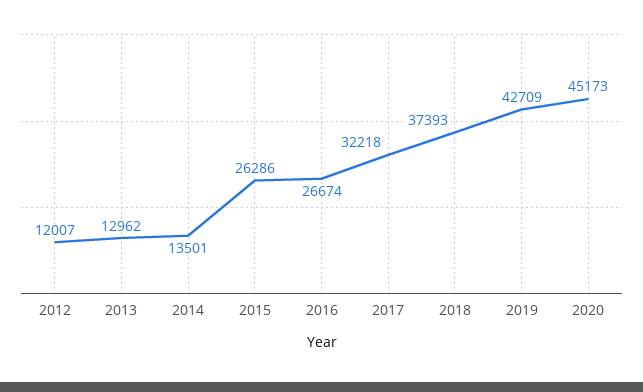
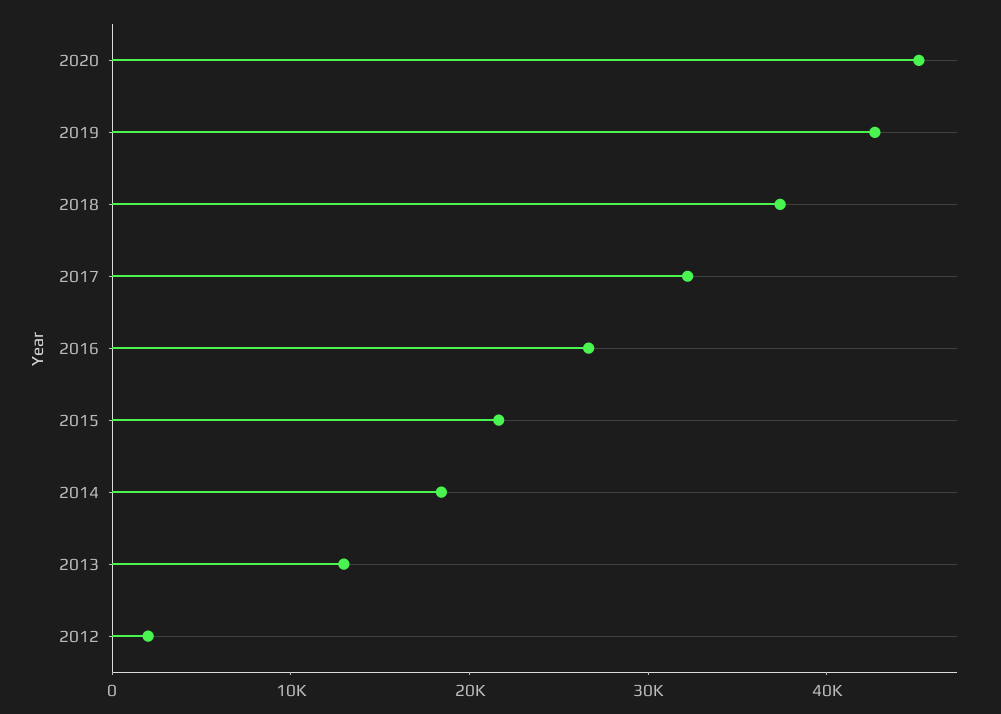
2012: 12007 -> 2000
2014: 13501 -> 18000
2015: 26286 -> 22000

